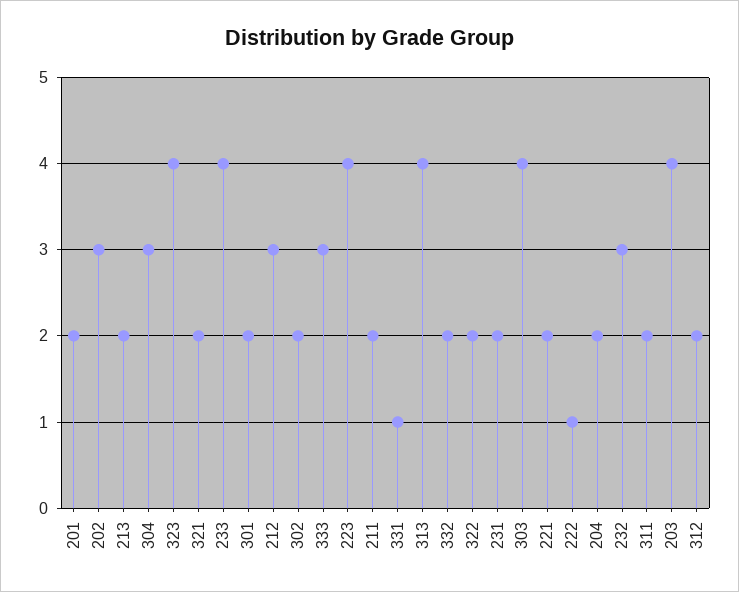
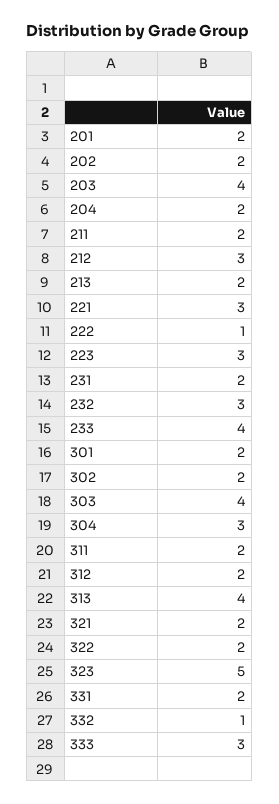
202: 3 -> 2
323: 4 -> 5
223: 4 -> 3
331: 1 -> 2
332: 2 -> 1
221: 2 -> 3

